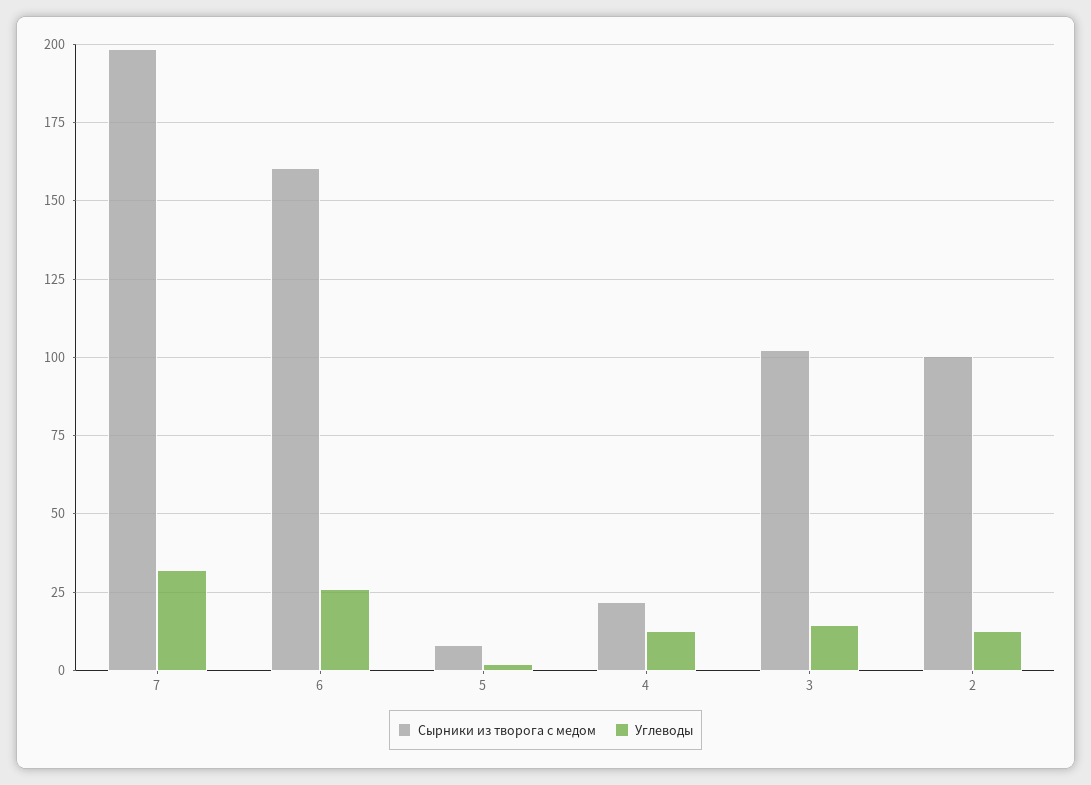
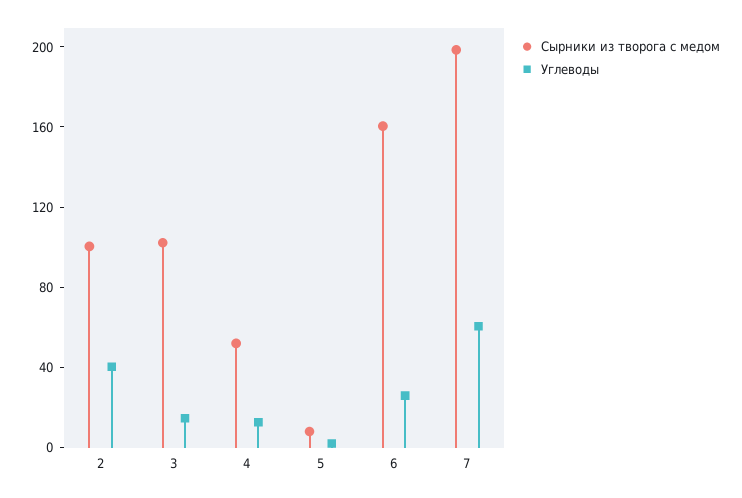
Углеводы, 7: 32.5 -> 60
Сырники из творога с медом, 4: 22.5 -> 50
Углеводы, 2: 12.5 -> 40

